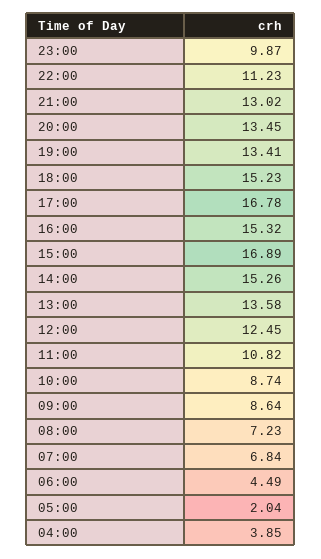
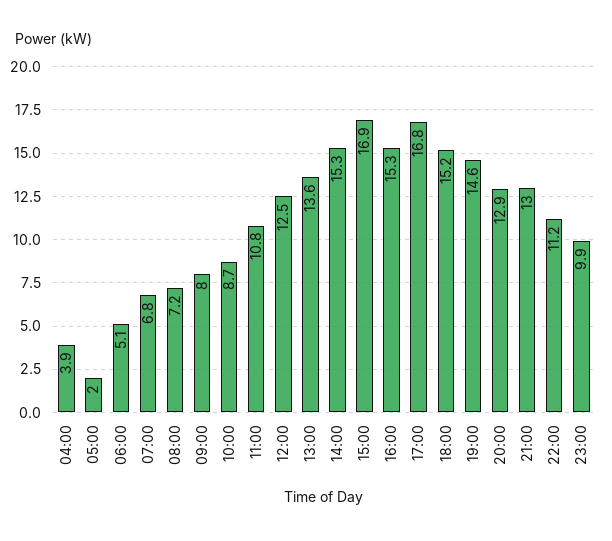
20:00: 13.45 -> 12.9
19:00: 13.41 -> 14.6
09:00: 8.64 -> 8
06:00: 4.49 -> 5.1

